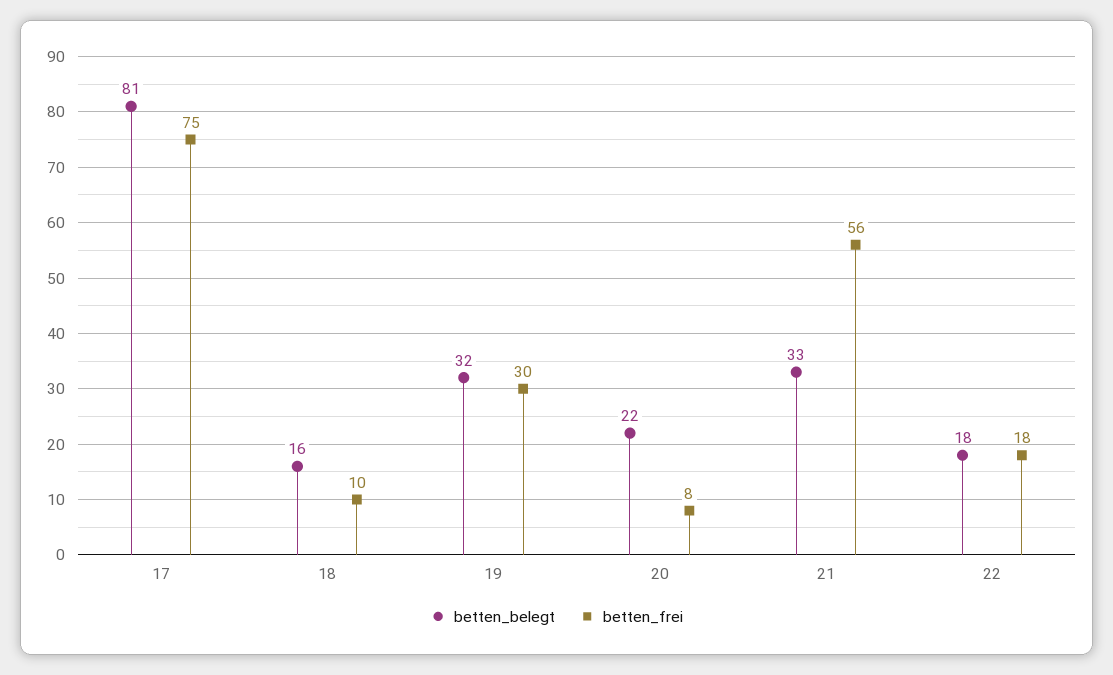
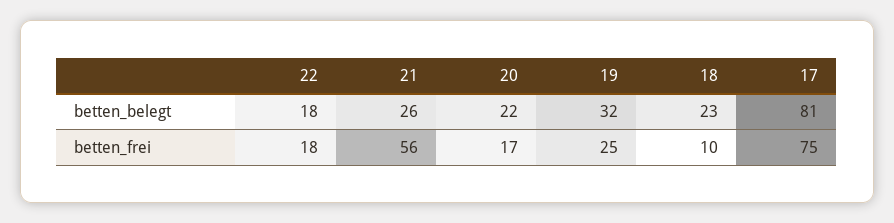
betten_belegt, 18: 16 -> 23
betten_frei, 19: 30 -> 25
betten_frei, 20: 8 -> 17
betten_belegt, 21: 33 -> 26

